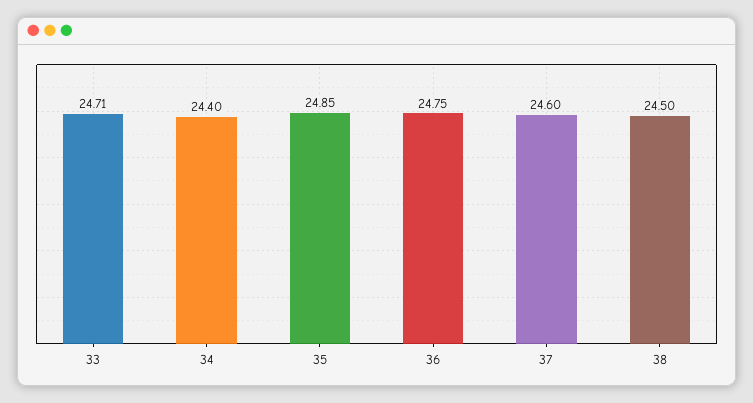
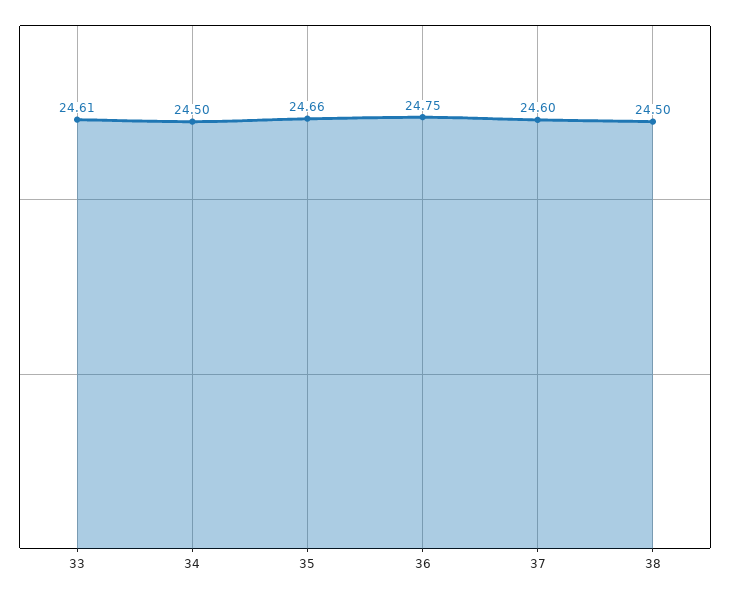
33: 24.71 -> 24.61
34: 24.4 -> 24.5
35: 24.85 -> 24.66

